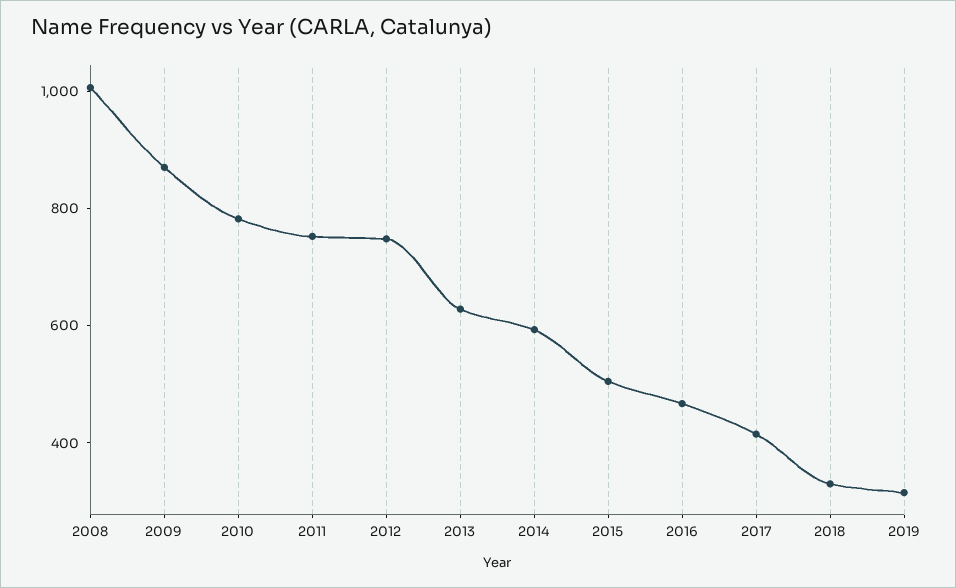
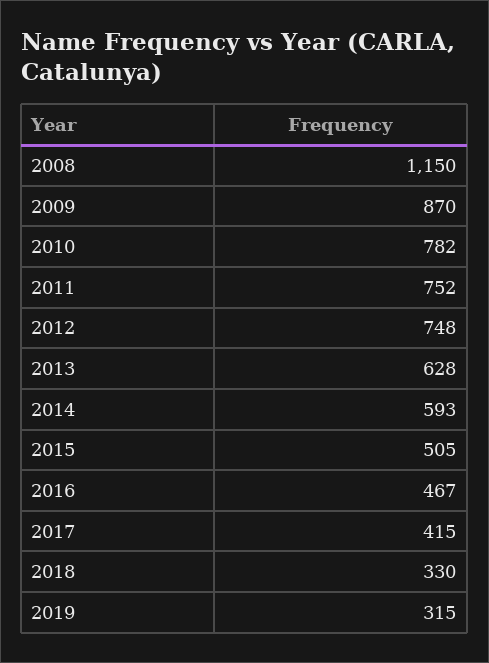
2008: 1000 -> 1150

